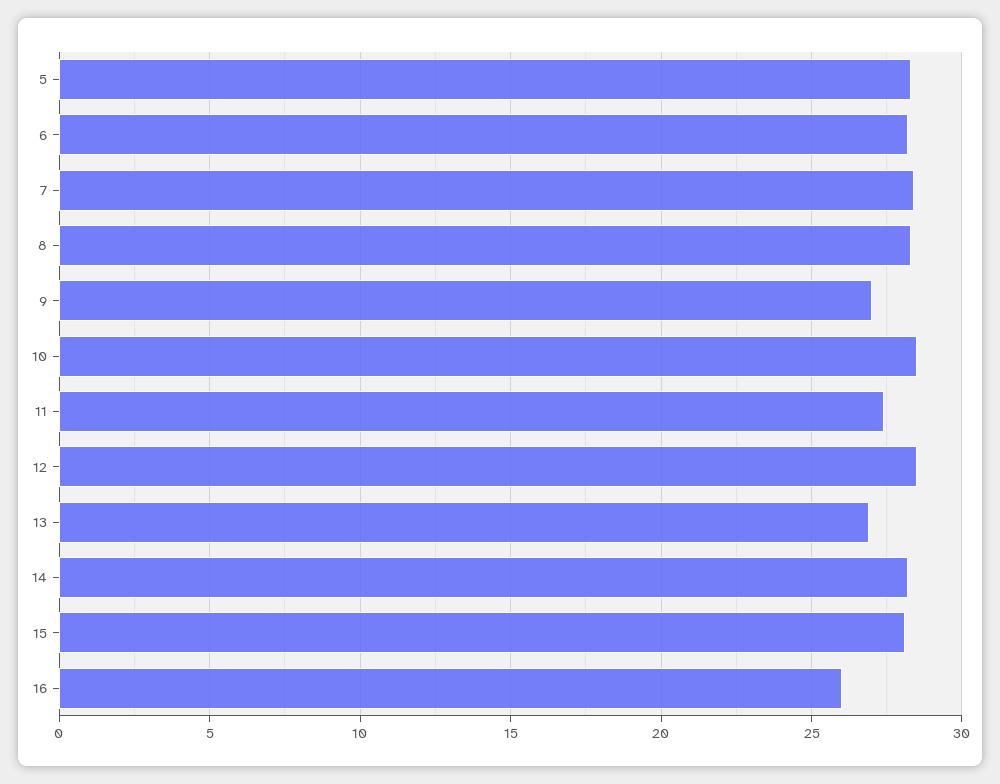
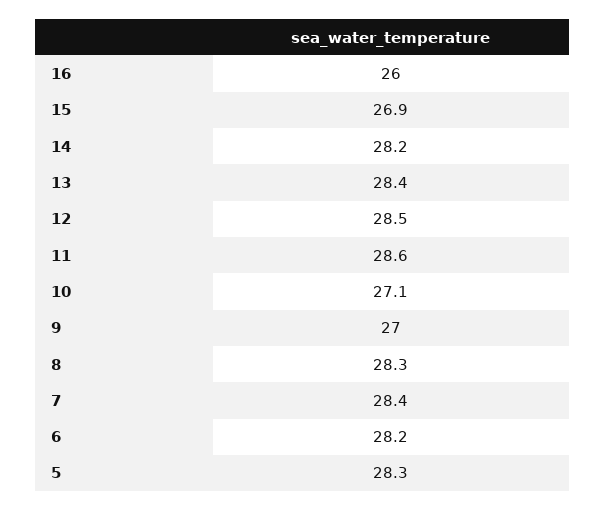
10: 28.5 -> 27.1
11: 27.5 -> 28.6
13: 27 -> 28.4
15: 28 -> 26.9

